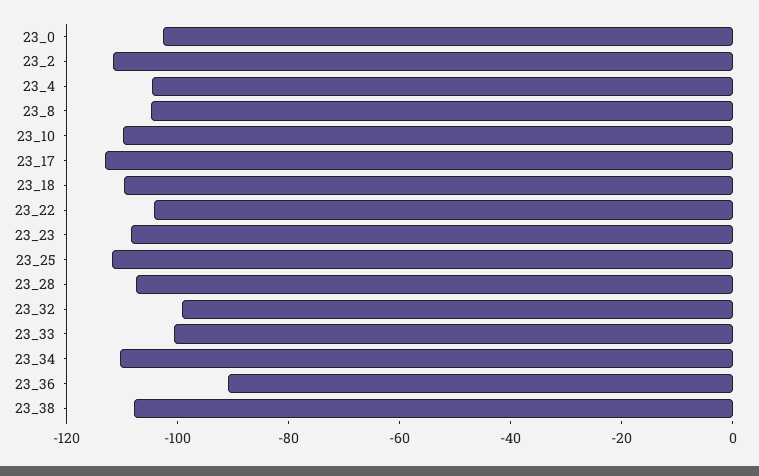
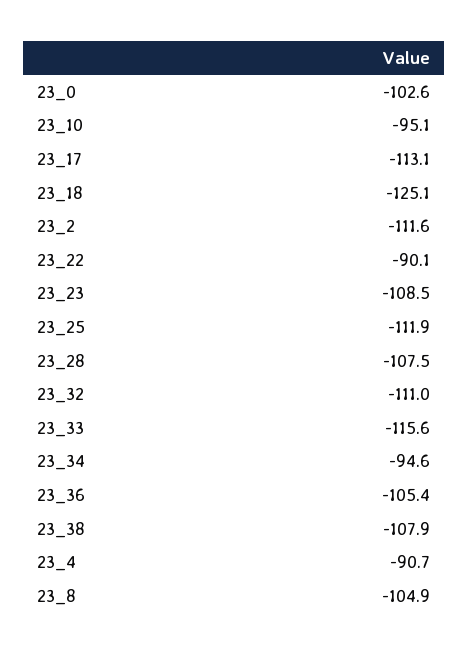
23_4: -105 -> -90.7
23_10: -110 -> -95.1
23_18: -110 -> -125.1
23_22: -105 -> -90.1
23_32: -100 -> -111
23_33: -100 -> -115.6
23_34: -110 -> -94.6
23_36: -90 -> -105.4

